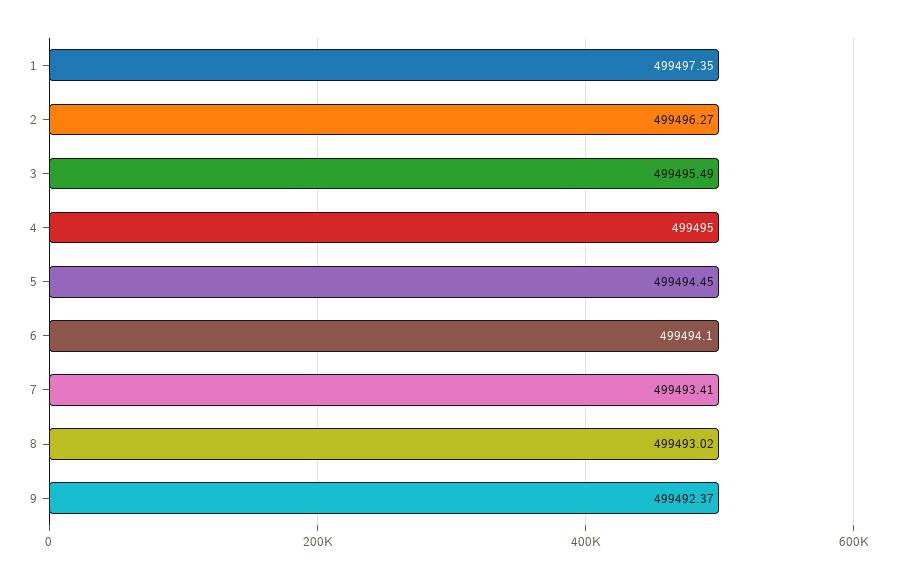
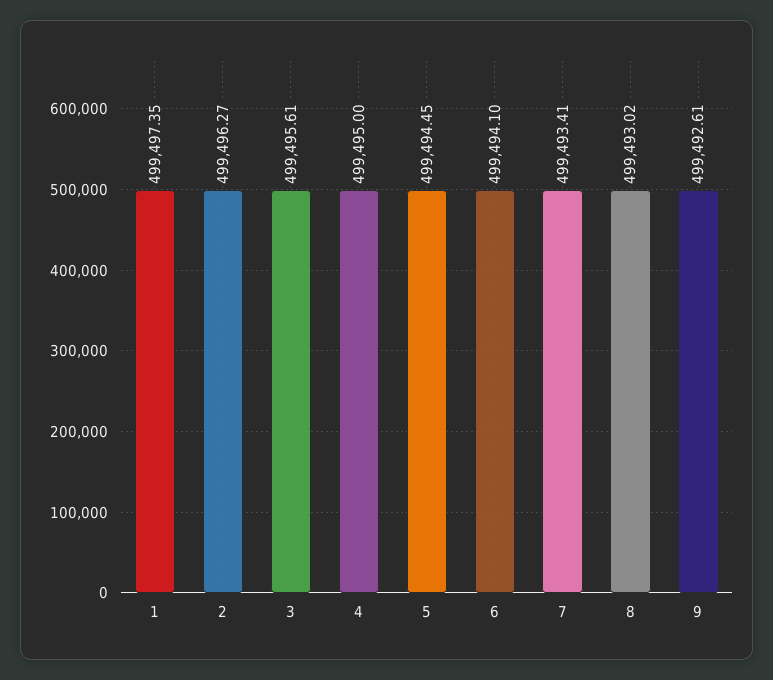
3: 499495.49 -> 499495.61
9: 499492.37 -> 499492.61

